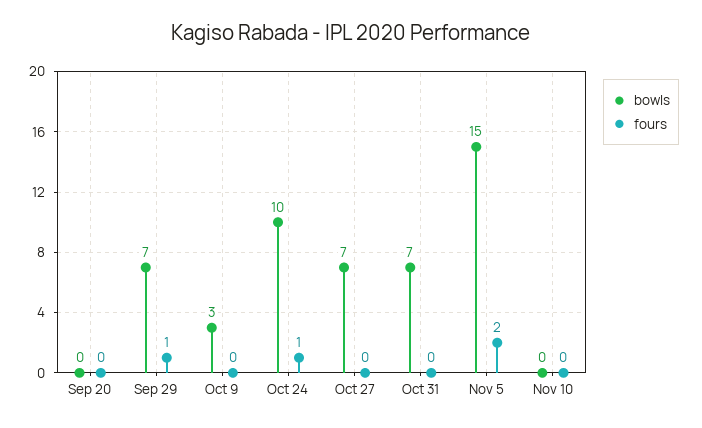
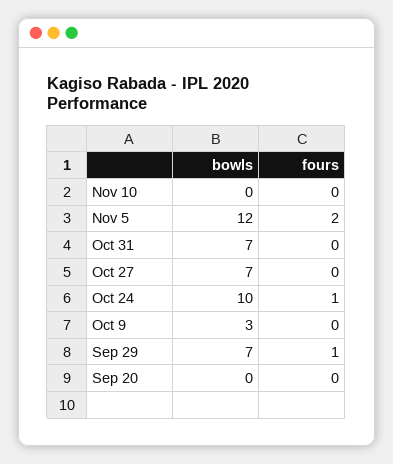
bowls, Nov 5: 15 -> 12

